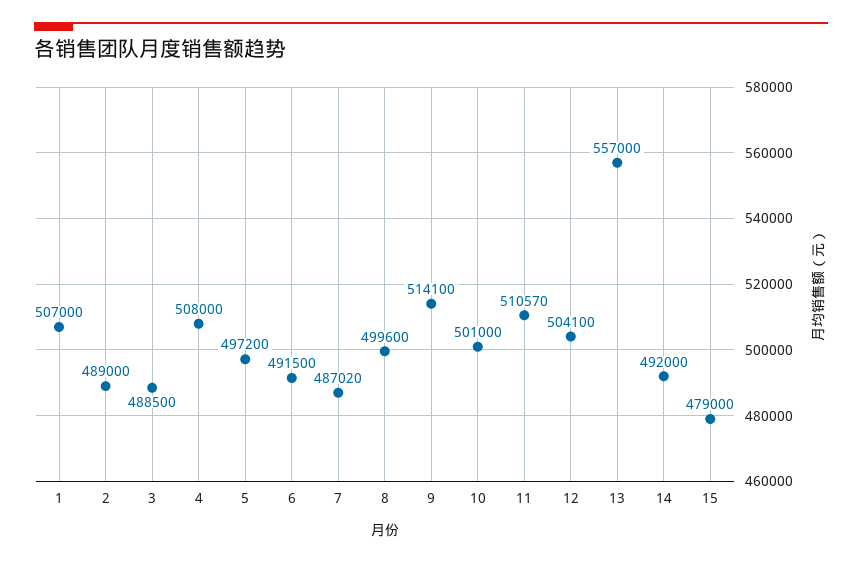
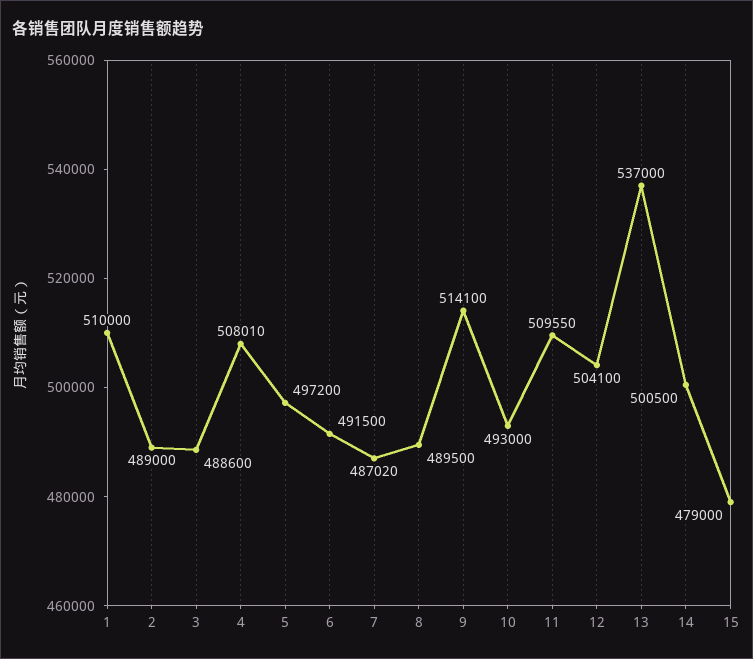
1: 507000 -> 510000
3: 488500 -> 488600
4: 508000 -> 508010
8: 499600 -> 489500
10: 501000 -> 493000
11: 510570 -> 509550
13: 557000 -> 537000
14: 492000 -> 500500

